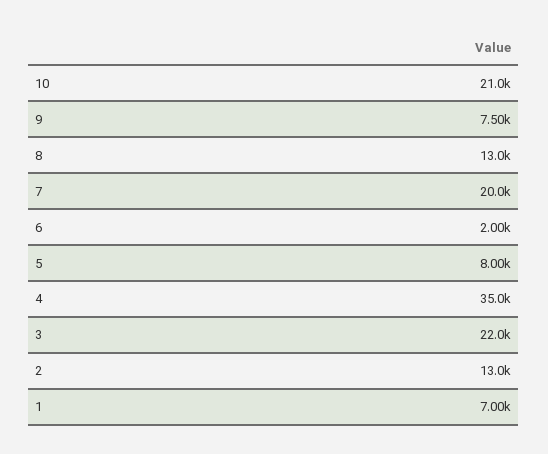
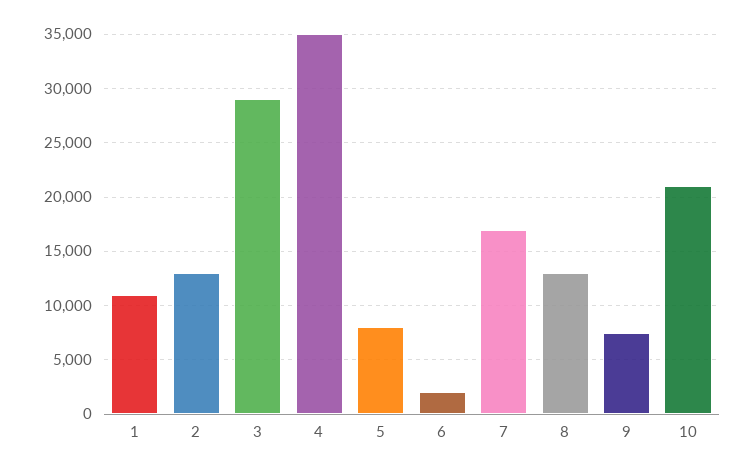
7: 20000 -> 17000
3: 22000 -> 29000
1: 7000 -> 11000

